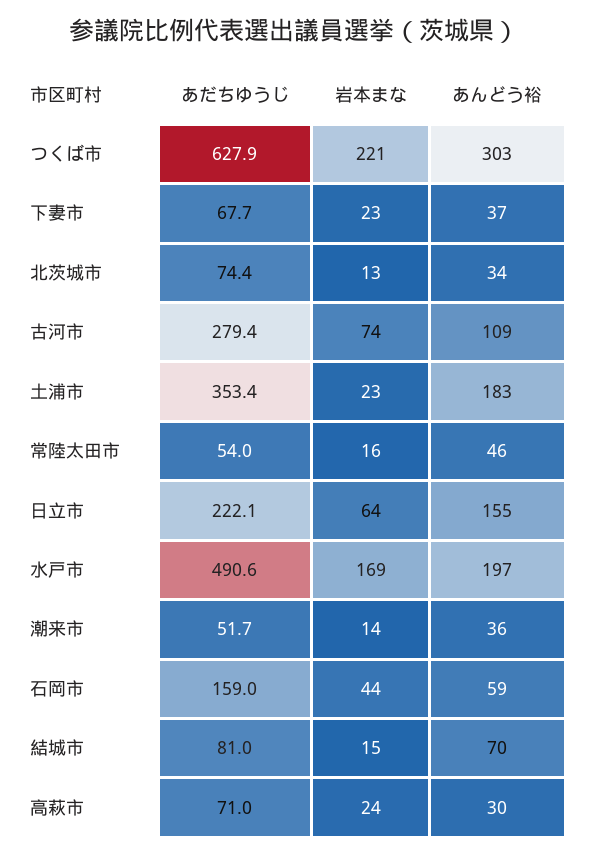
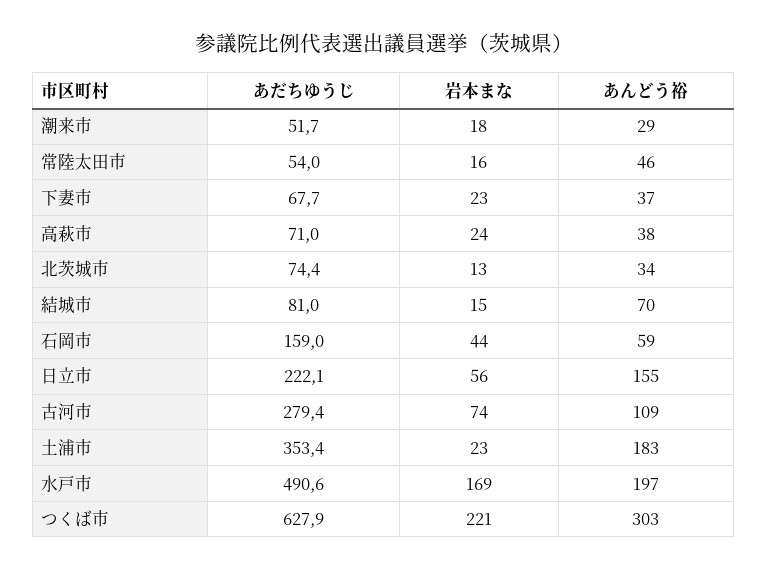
岩本まな, 日立市: 64 -> 56
岩本まな, 潮来市: 14 -> 18
あんどう裕, 潮来市: 36 -> 29
あんどう裕, 高萩市: 30 -> 38

